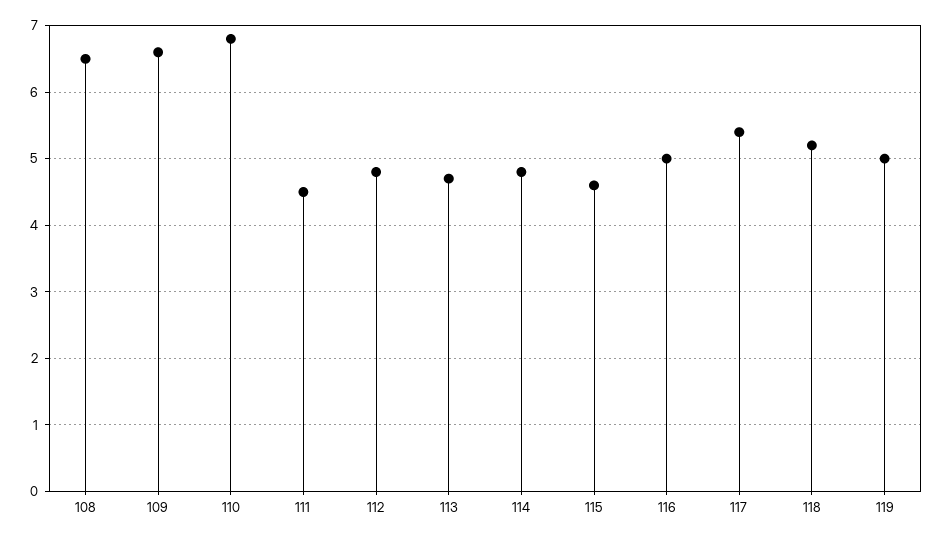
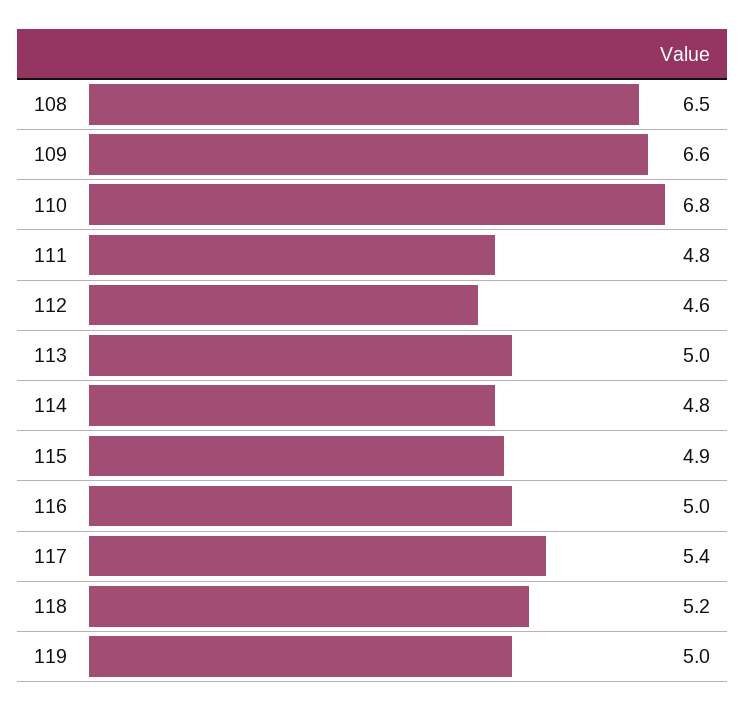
111: 4.5 -> 4.8
112: 4.8 -> 4.6
113: 4.7 -> 5
115: 4.6 -> 4.9

